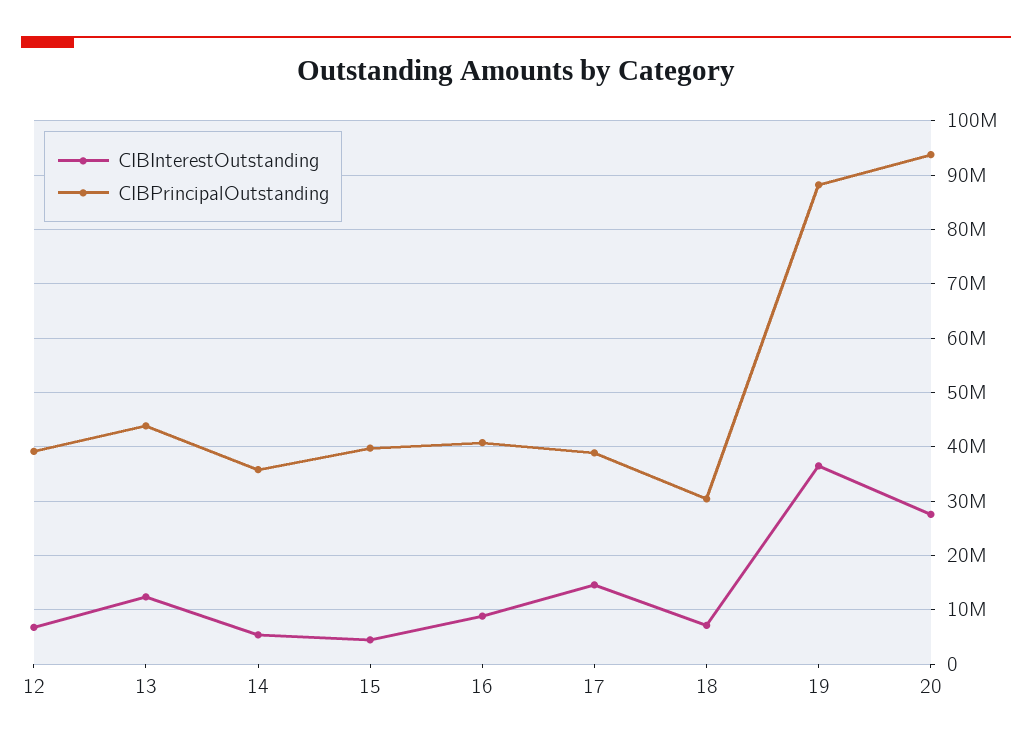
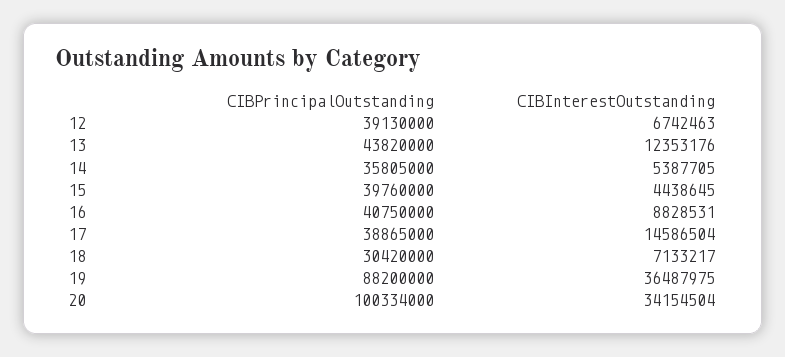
CIBInterestOutstanding, 20: 28000000 -> 34154504
CIBPrincipalOutstanding, 20: 94000000 -> 100334000

